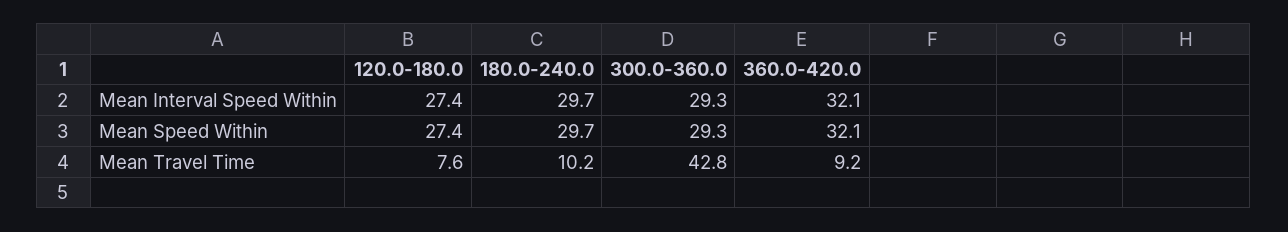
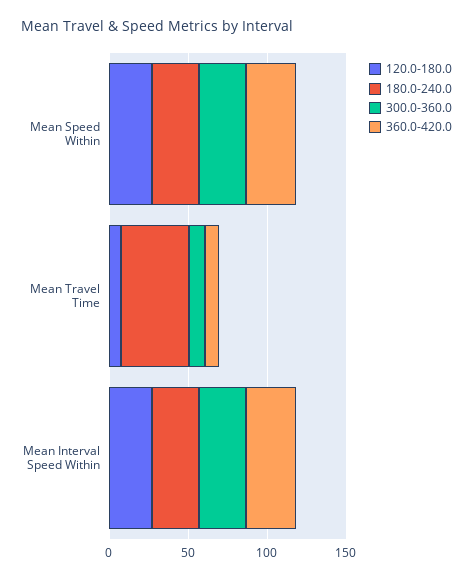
180.0-240.0, Mean Travel Time: 10.2 -> 40
300.0-360.0, Mean Travel Time: 42.8 -> 10

